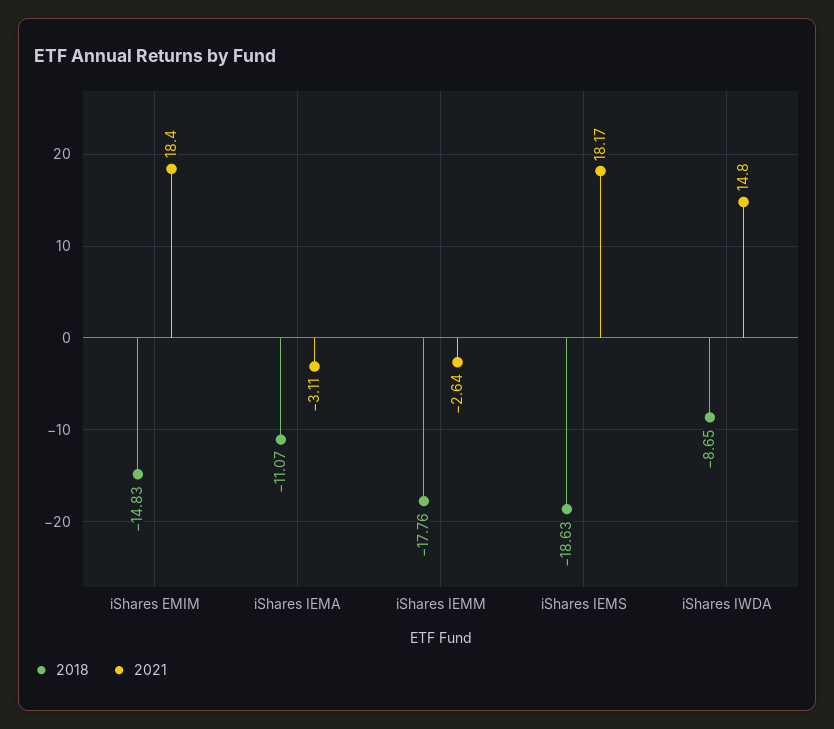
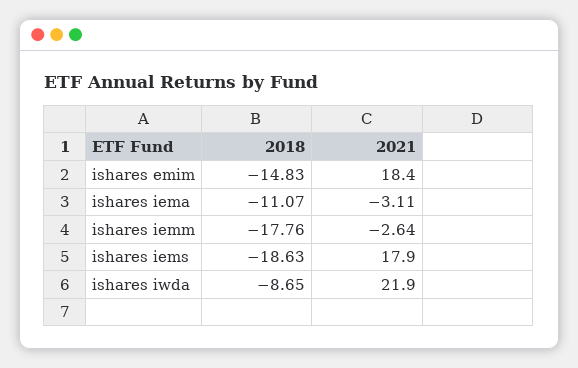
2021, iShares IEMS: 18.17 -> 17.9
2021, iShares IWDA: 14.8 -> 21.9

